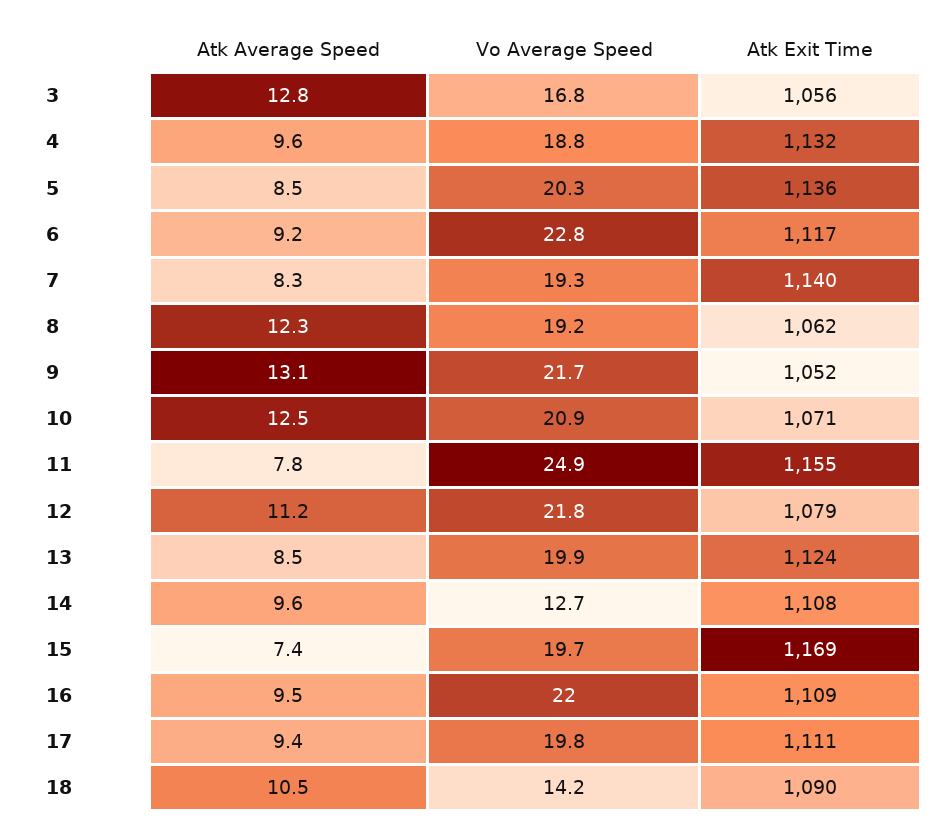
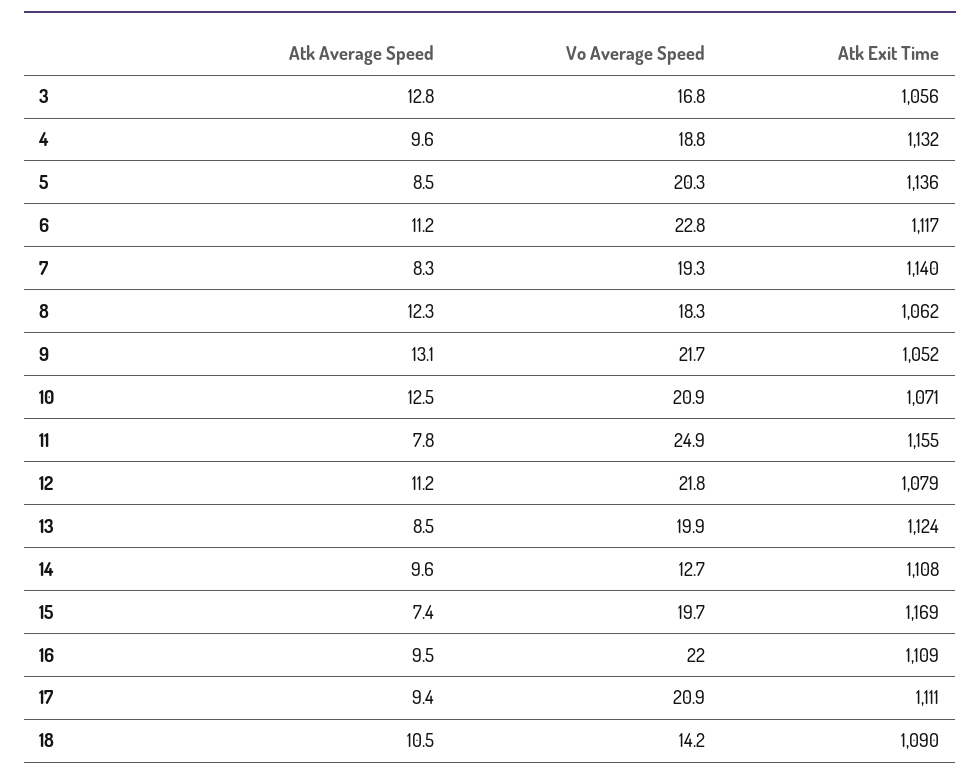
Atk Average Speed, 6: 9.2 -> 11.2
Vo Average Speed, 8: 19.2 -> 18.3
Vo Average Speed, 17: 19.8 -> 20.9

